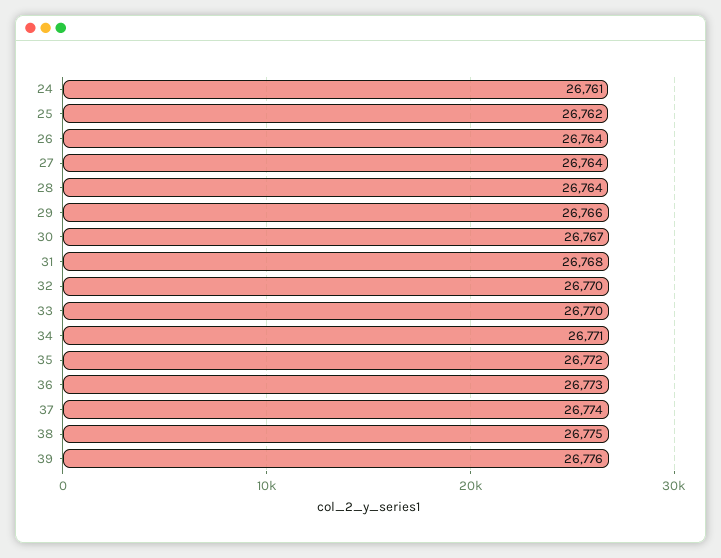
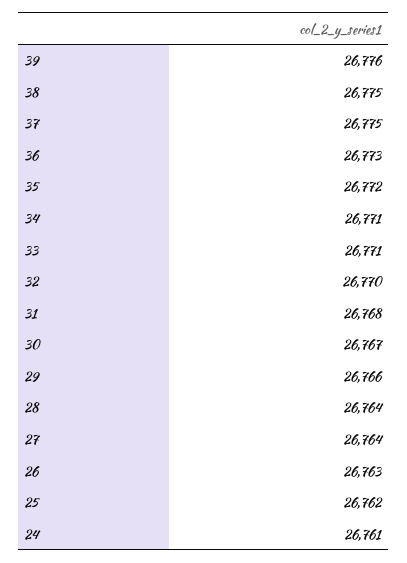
26: 26764 -> 26763
33: 26770 -> 26771
37: 26774 -> 26775

